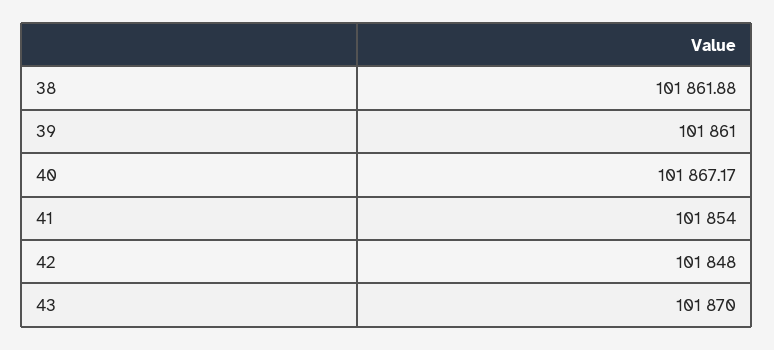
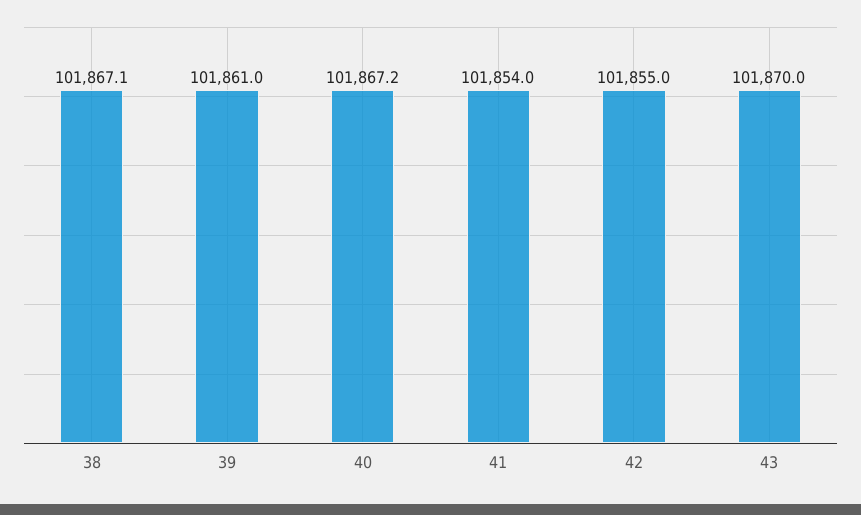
38: 101861.88 -> 101867.1
42: 101848 -> 101855

